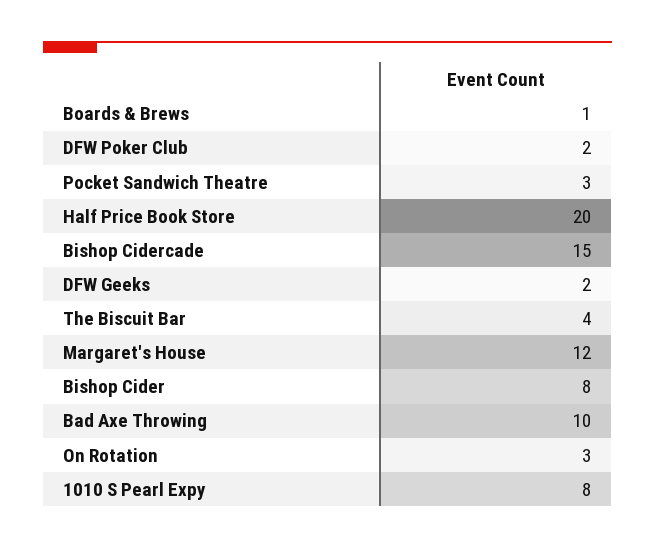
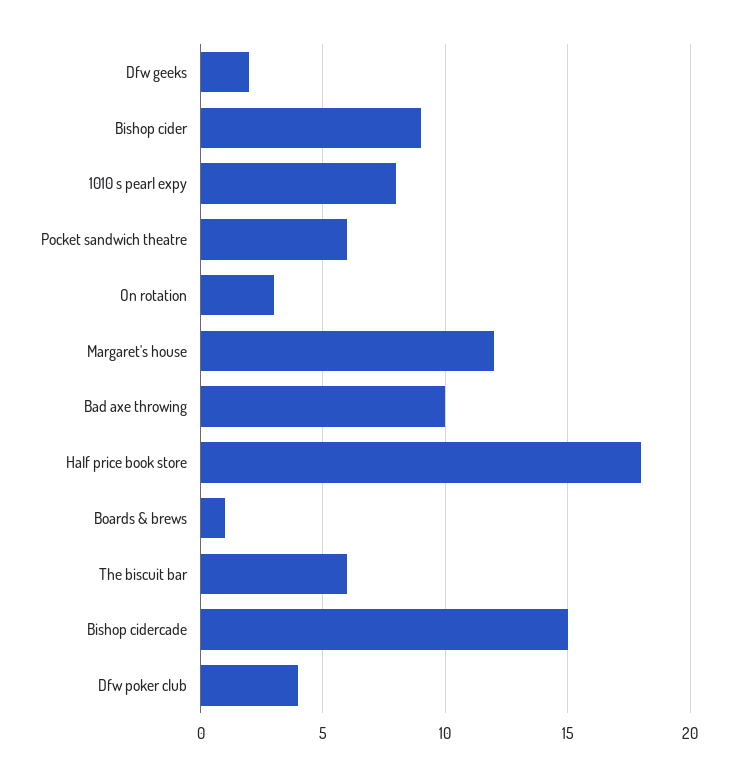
DFW Poker Club: 2 -> 4
Pocket Sandwich Theatre: 3 -> 6
Half Price Book Store: 20 -> 18
The Biscuit Bar: 4 -> 6
Bishop Cider: 8 -> 9

